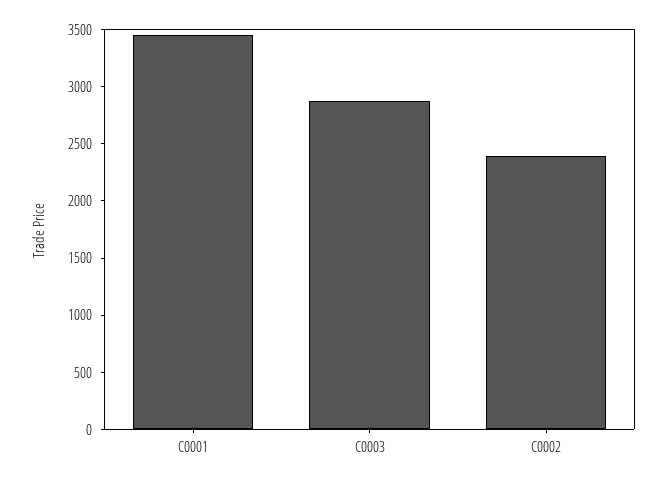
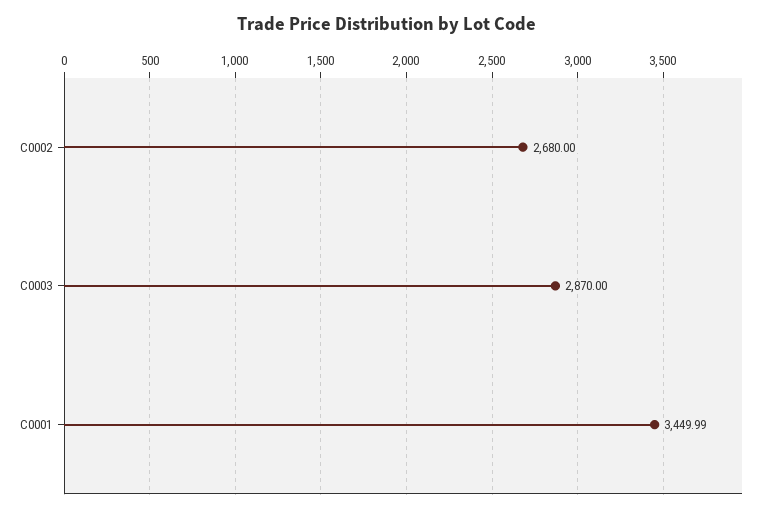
C0002: 2400 -> 2680

